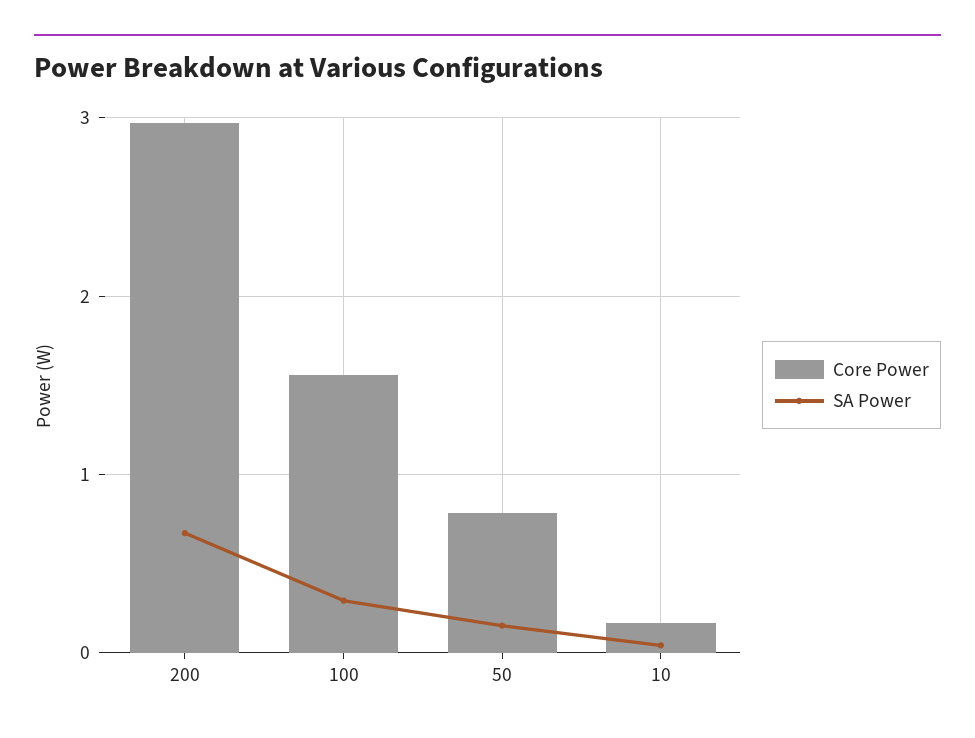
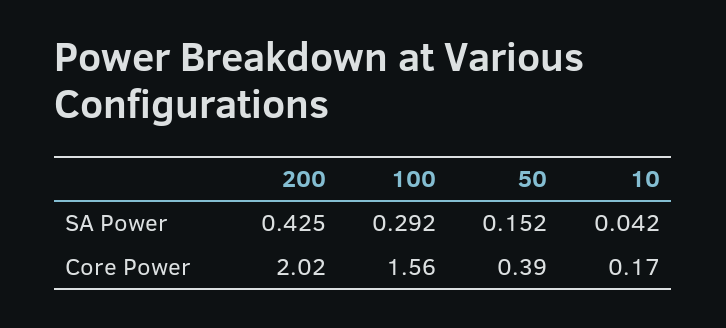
Core Power, 200: 3 -> 2.02
SA Power, 200: 0.7 -> 0.425
Core Power, 50: 0.8 -> 0.39

